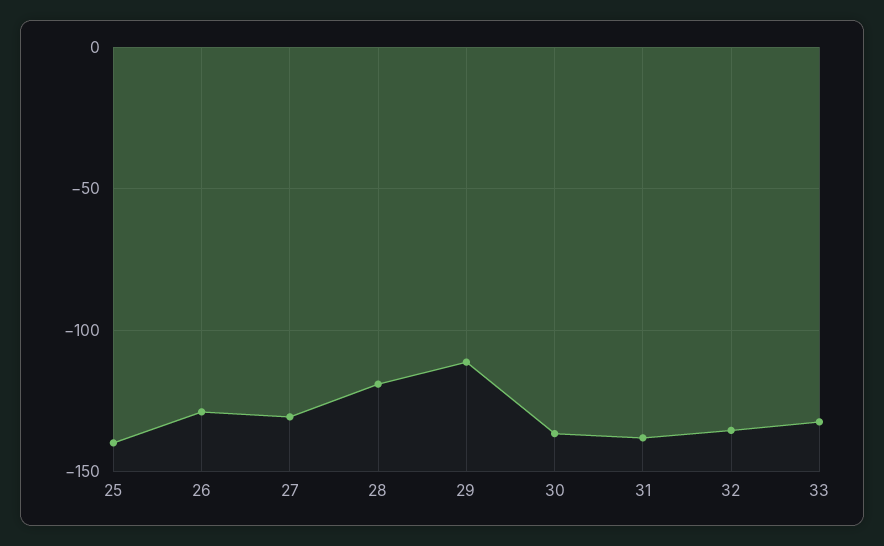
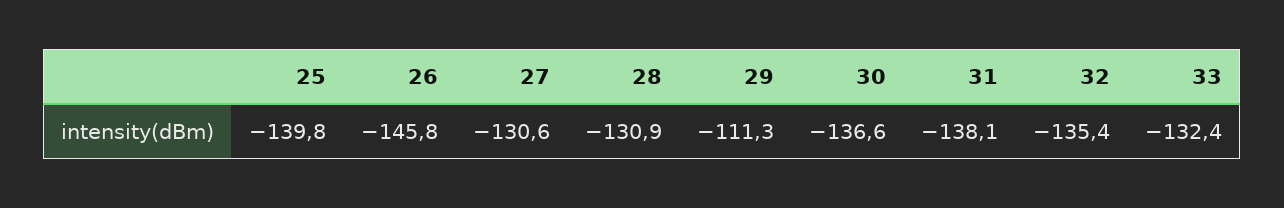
26: -130 -> -145.8
28: -120 -> -130.9

